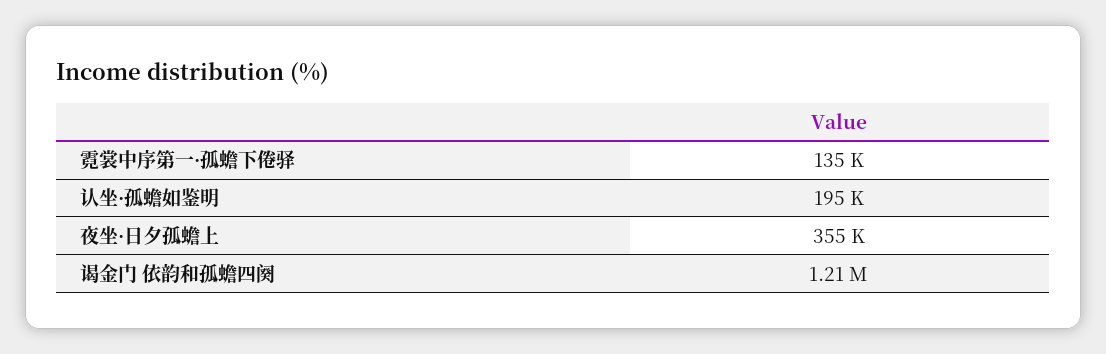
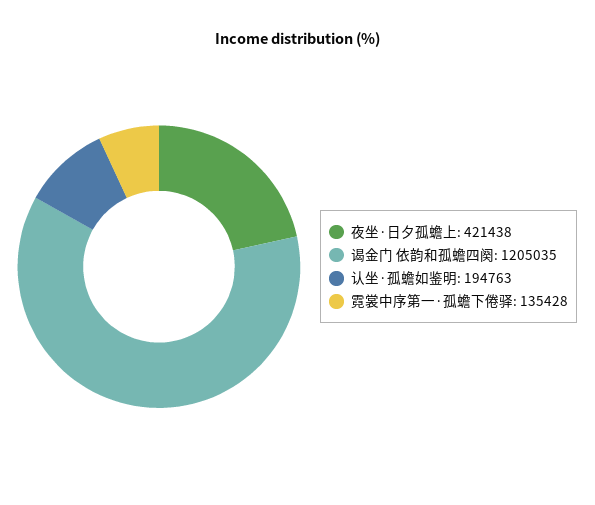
夜坐·日夕孤蟾上: 355000 -> 421438

